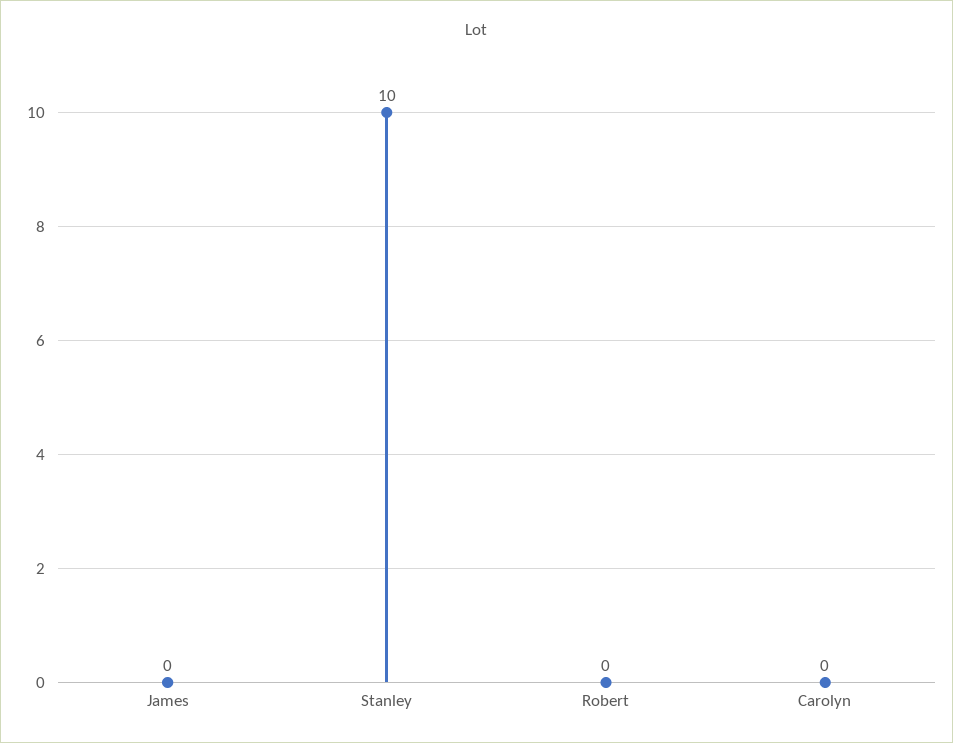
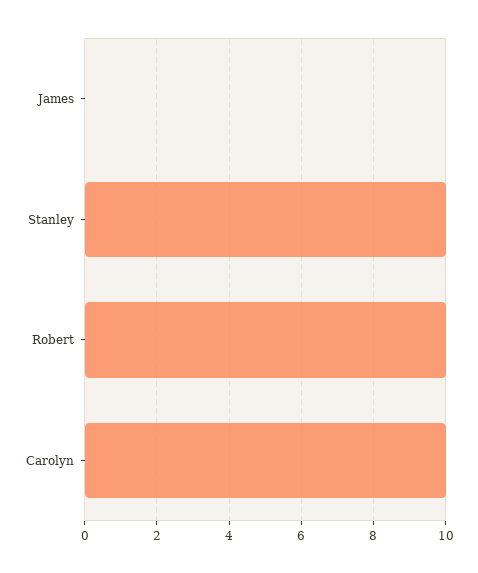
Robert: 0 -> 10
Carolyn: 0 -> 10

